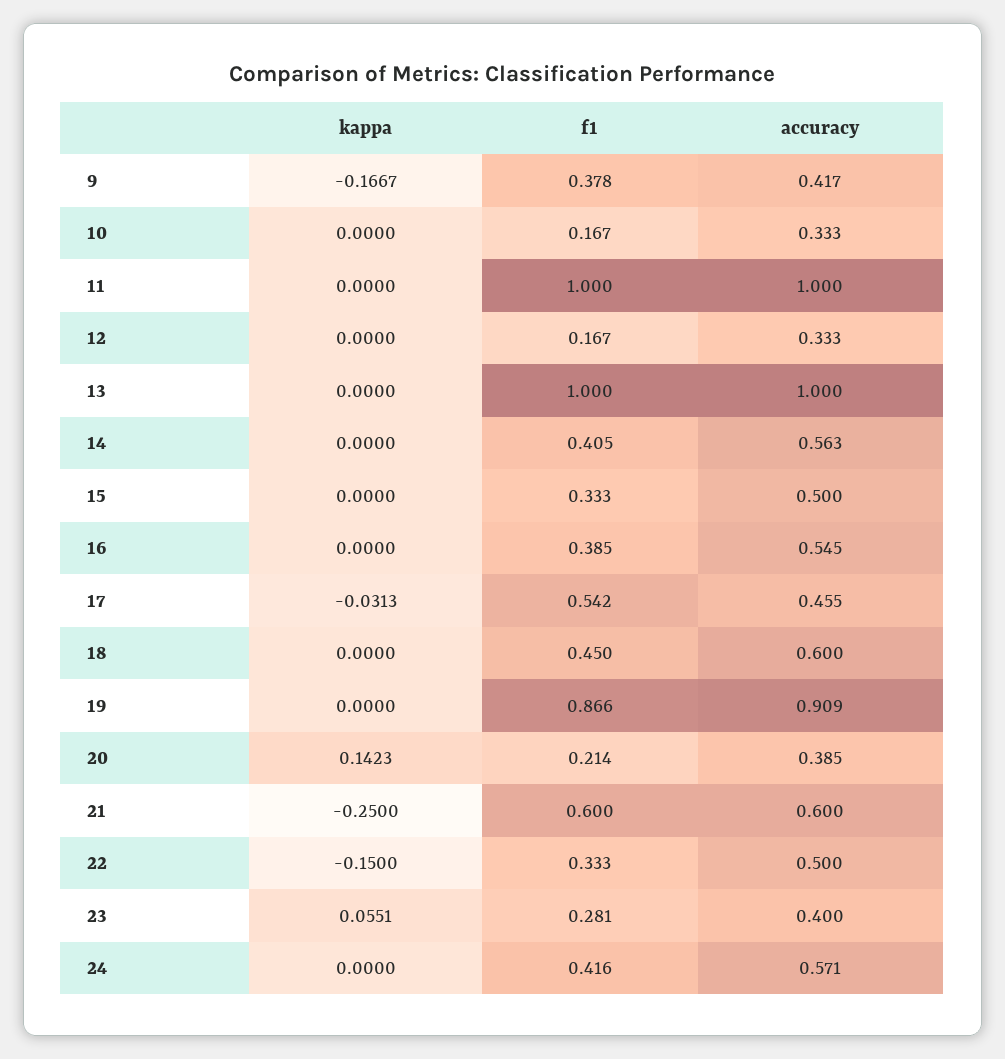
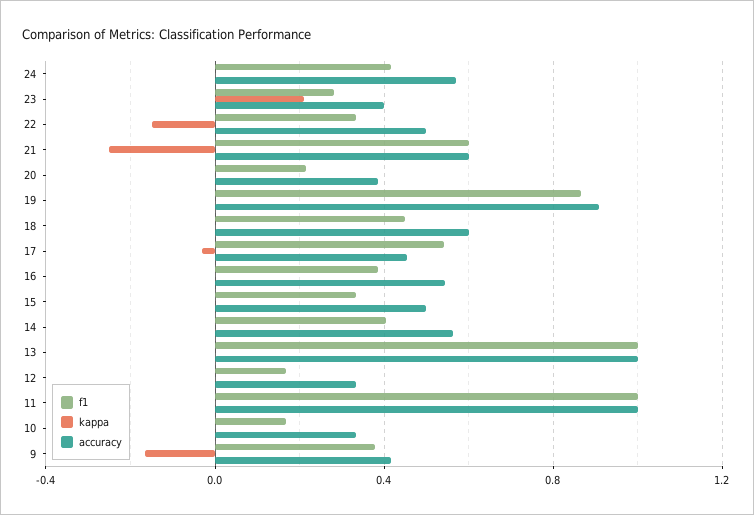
kappa, 20: 0.1423 -> 0
kappa, 23: 0.0551 -> 0.2

